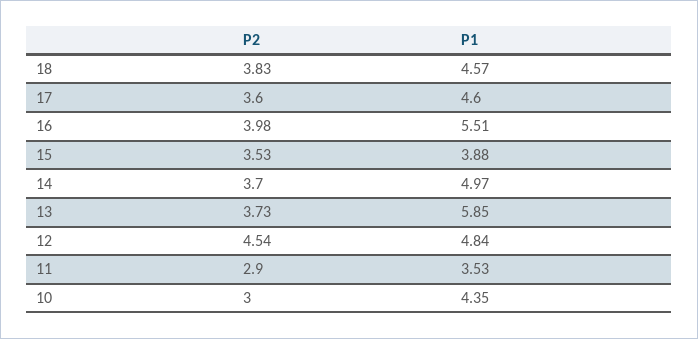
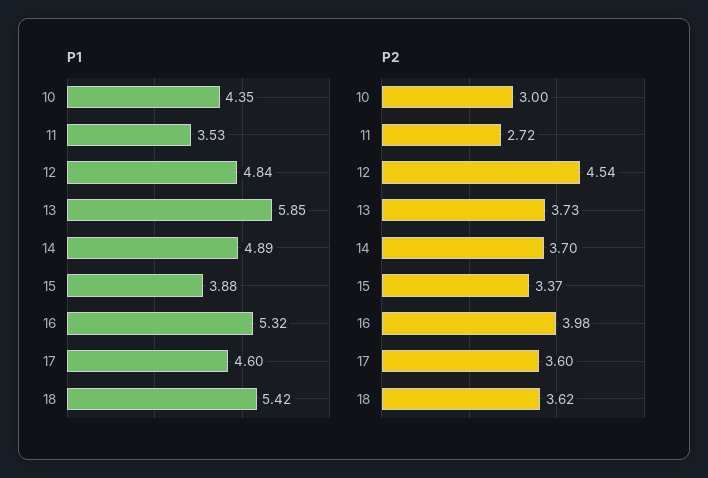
P2, 18: 3.83 -> 3.62
P1, 18: 4.57 -> 5.42
P1, 16: 5.51 -> 5.32
P2, 15: 3.53 -> 3.37
P1, 14: 4.97 -> 4.89
P2, 11: 2.9 -> 2.72

